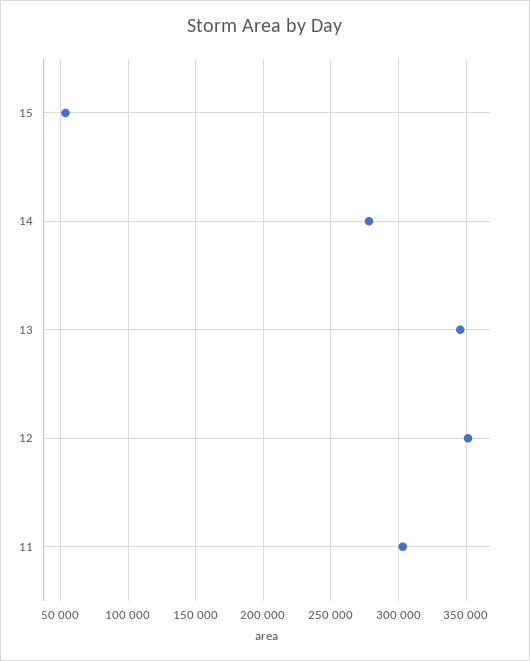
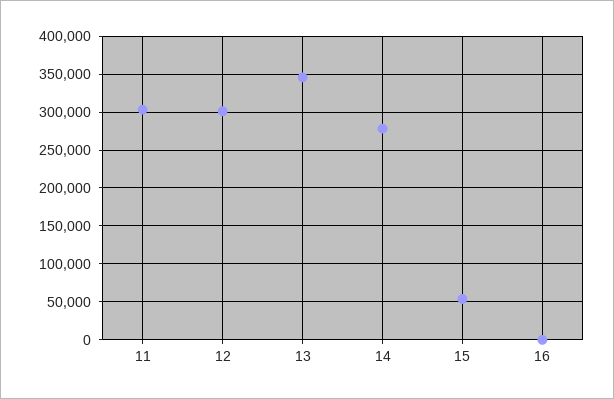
12: 350000 -> 300000
16: none -> 0

